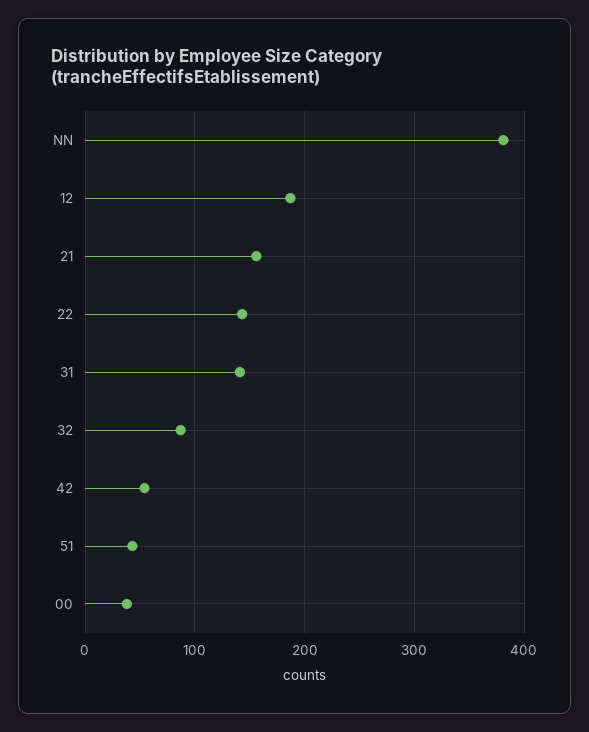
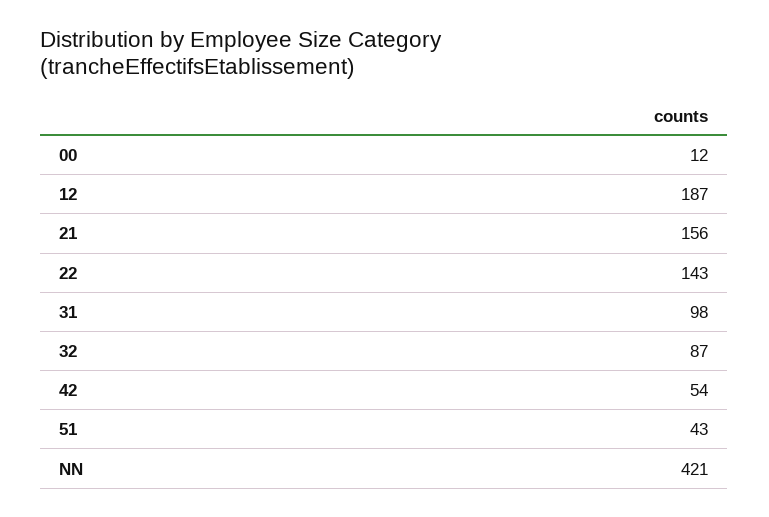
NN: 380 -> 421
31: 140 -> 98
00: 40 -> 12

